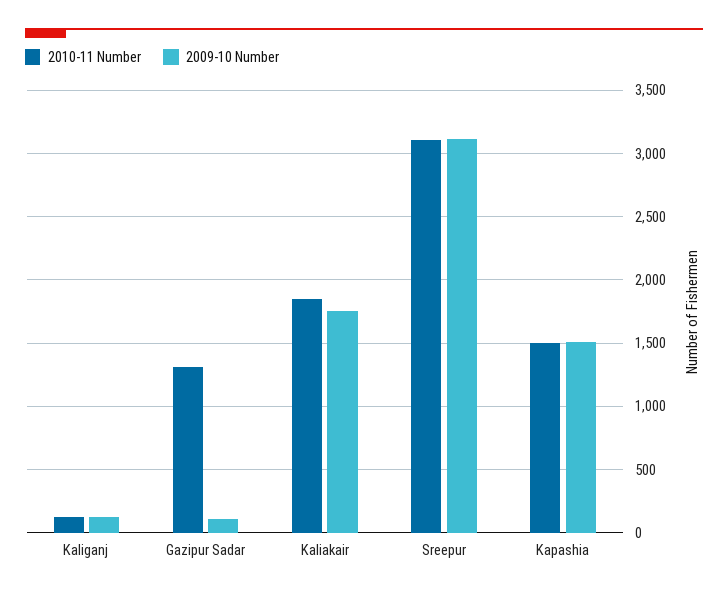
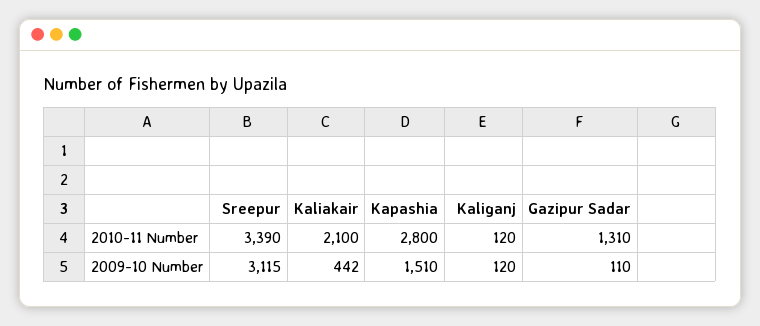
2010-11 Number, Kaliakair: 1850 -> 2100
2009-10 Number, Kaliakair: 1750 -> 442
2010-11 Number, Sreepur: 3100 -> 3390
2010-11 Number, Kapashia: 1500 -> 2800

